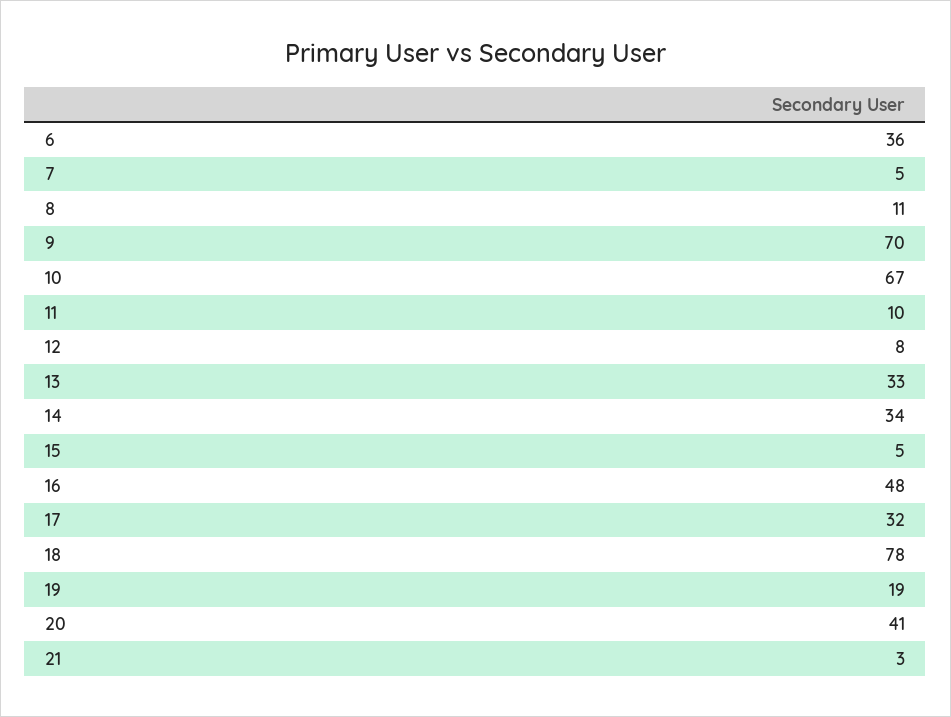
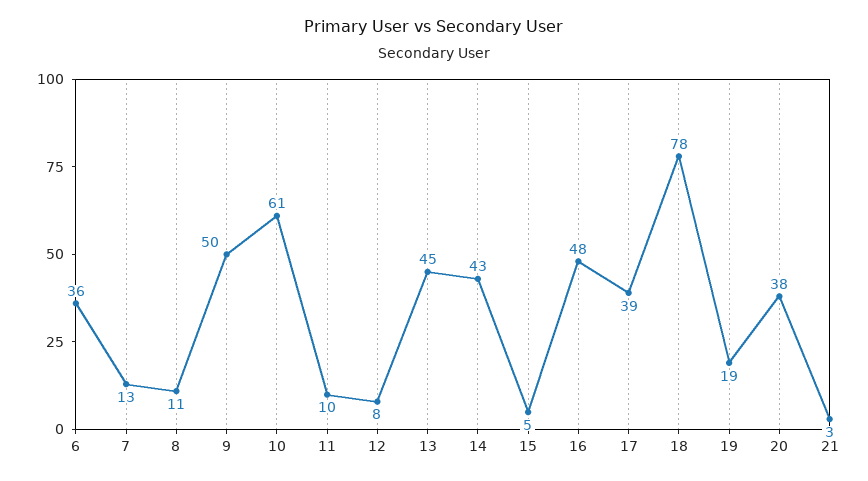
7: 5 -> 13
9: 70 -> 50
10: 67 -> 61
13: 33 -> 45
14: 34 -> 43
17: 32 -> 39
20: 41 -> 38

